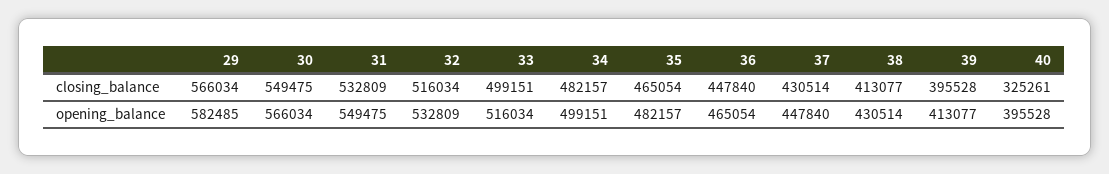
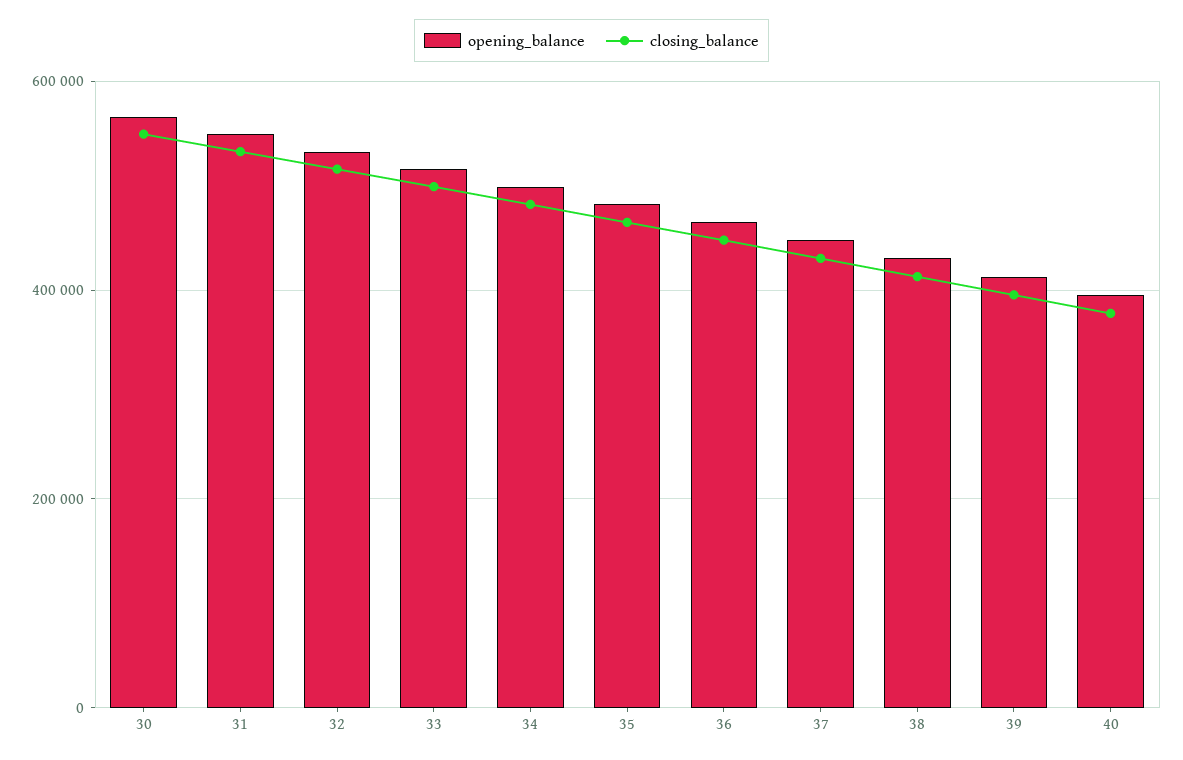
closing_balance, 29: 566034 -> none
closing_balance, 40: 325261 -> 380000
opening_balance, 29: 582485 -> none

